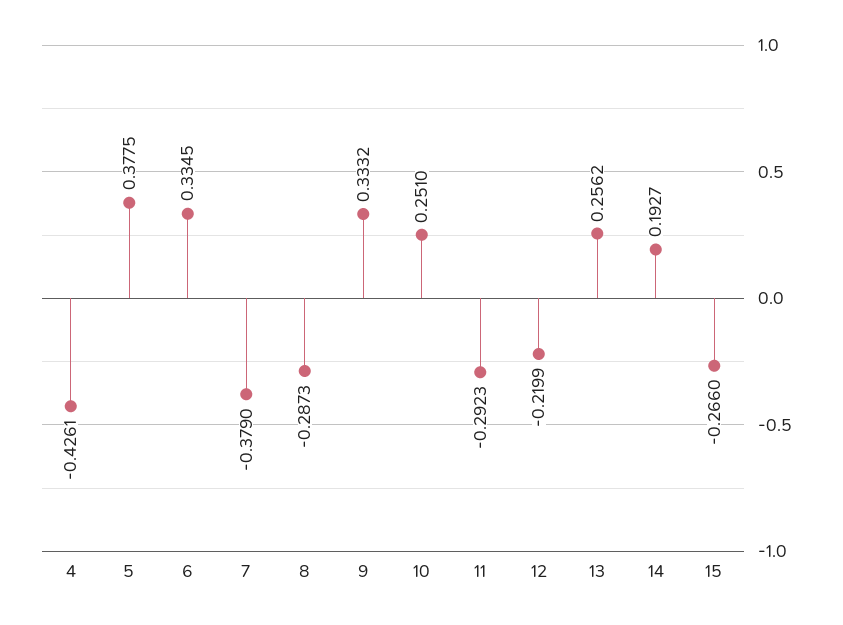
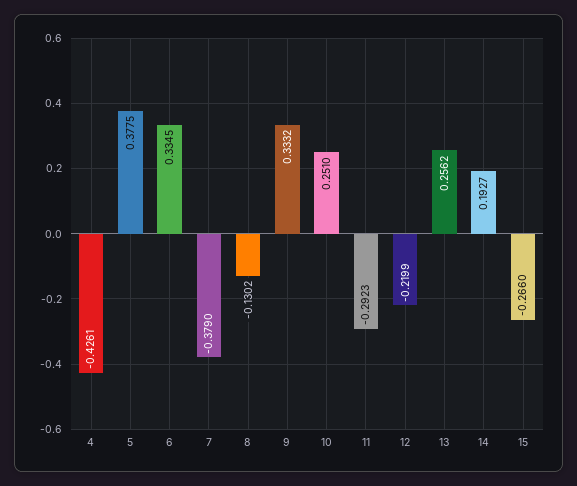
8: -0.2873 -> -0.1302

